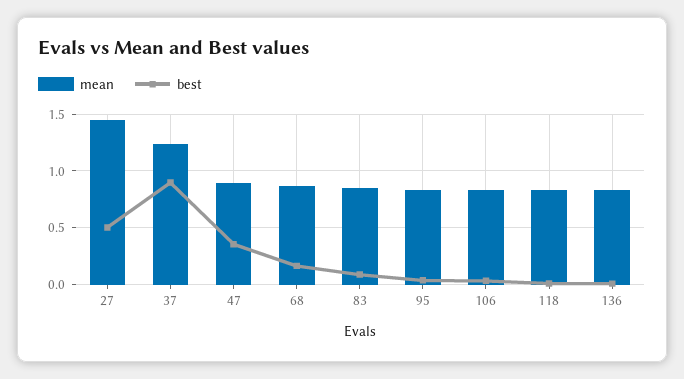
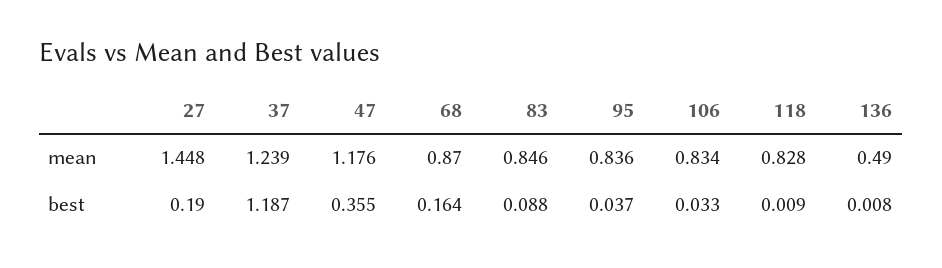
best, 27: 0.5 -> 0.19
best, 37: 0.9 -> 1.187
mean, 47: 0.9 -> 1.176
mean, 136: 0.8 -> 0.49

